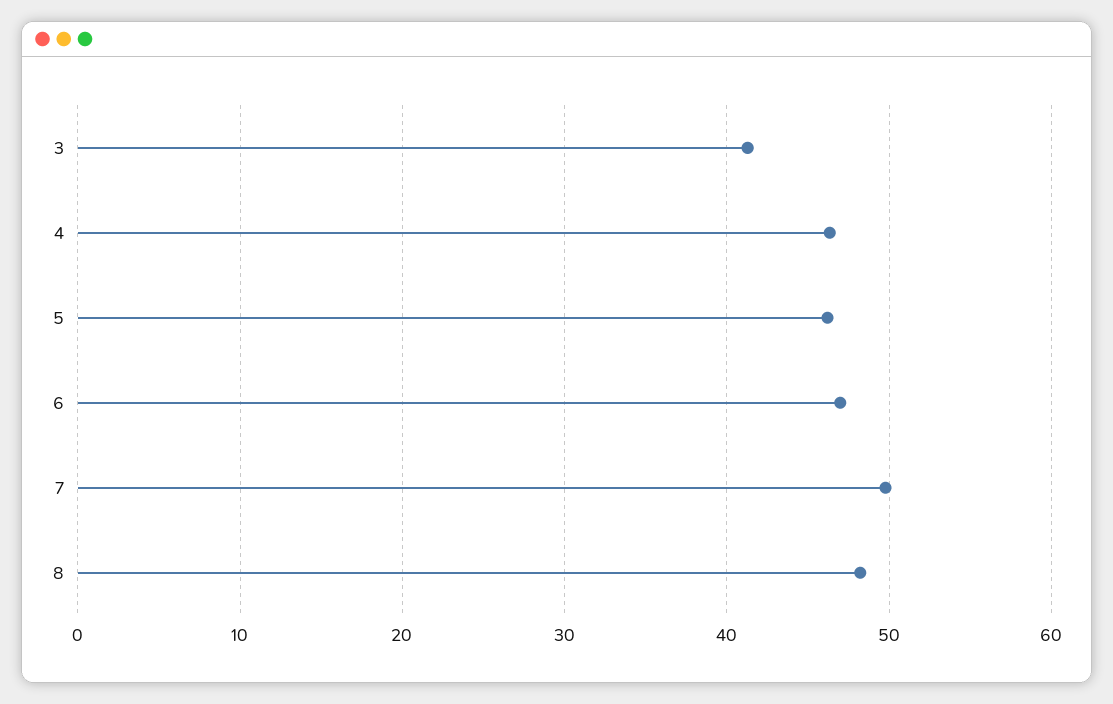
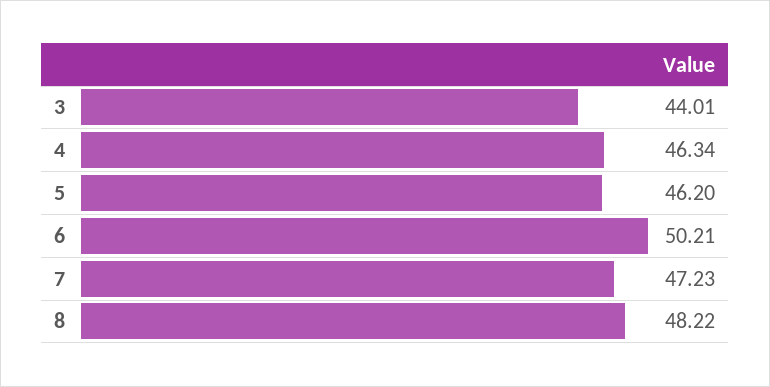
3: 41 -> 44.01
6: 47 -> 50.21
7: 50 -> 47.23

